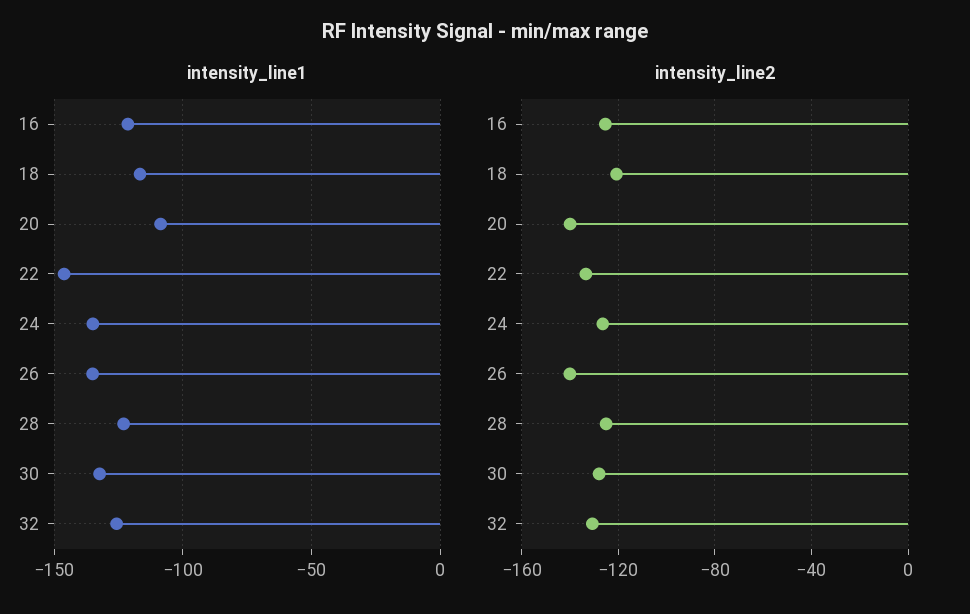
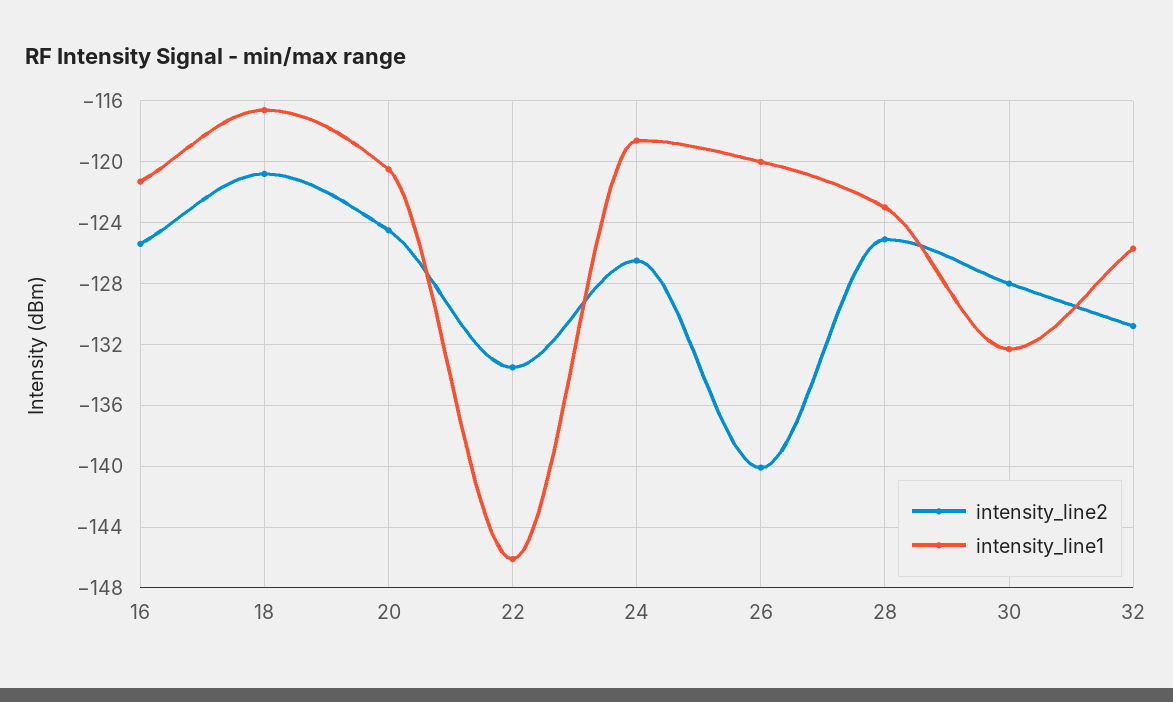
intensity_line1, 20: -110 -> -120.5
intensity_line1, 24: -135 -> -118.5
intensity_line1, 26: -135 -> -120
intensity_line2, 20: -140 -> -124.5

